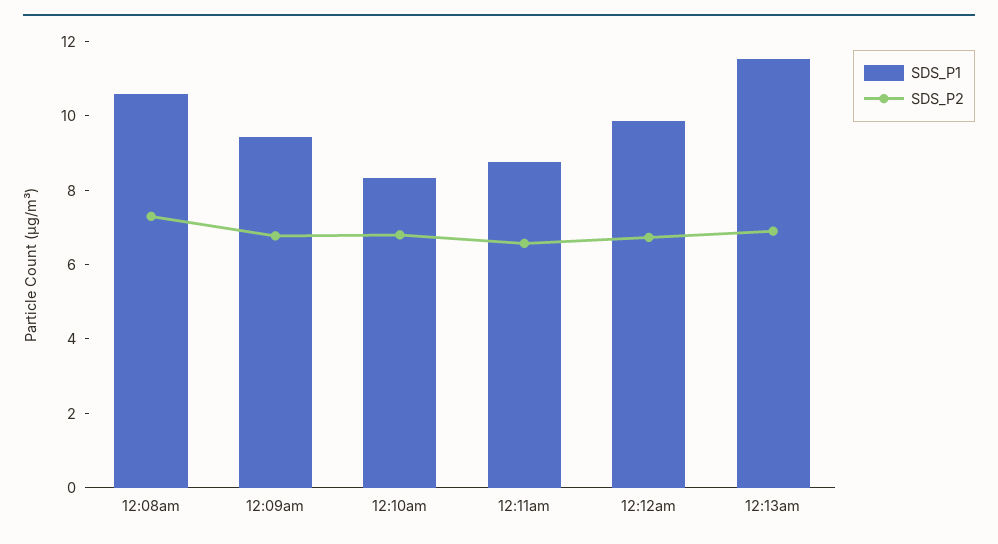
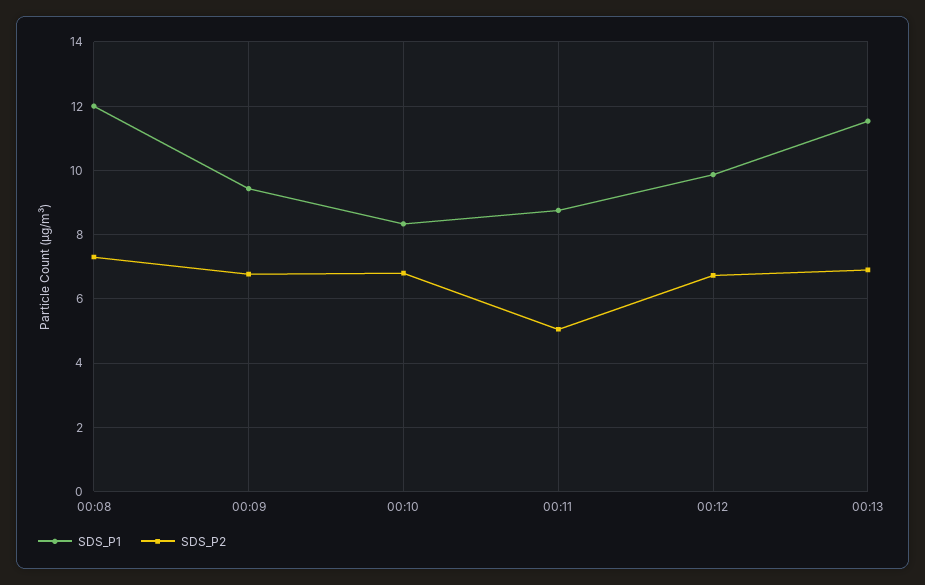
SDS_P1, 12:08am: 10.5 -> 12
SDS_P2, 12:11am: 6.5 -> 5

